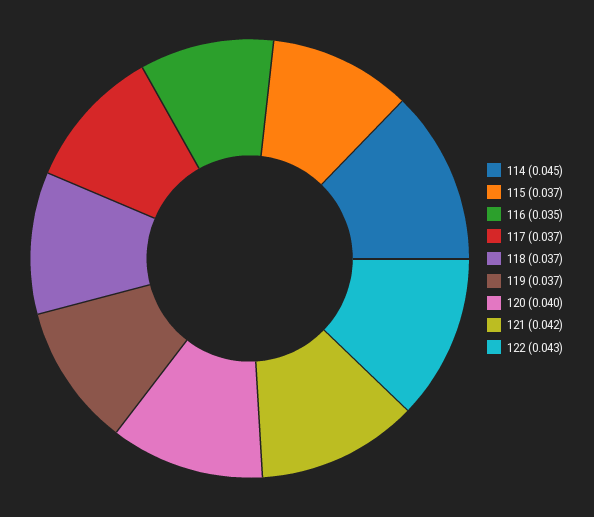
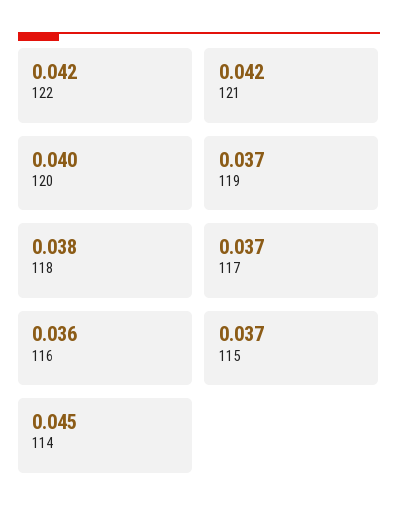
116: 0.035 -> 0.036
118: 0.037 -> 0.038
122: 0.043 -> 0.042

